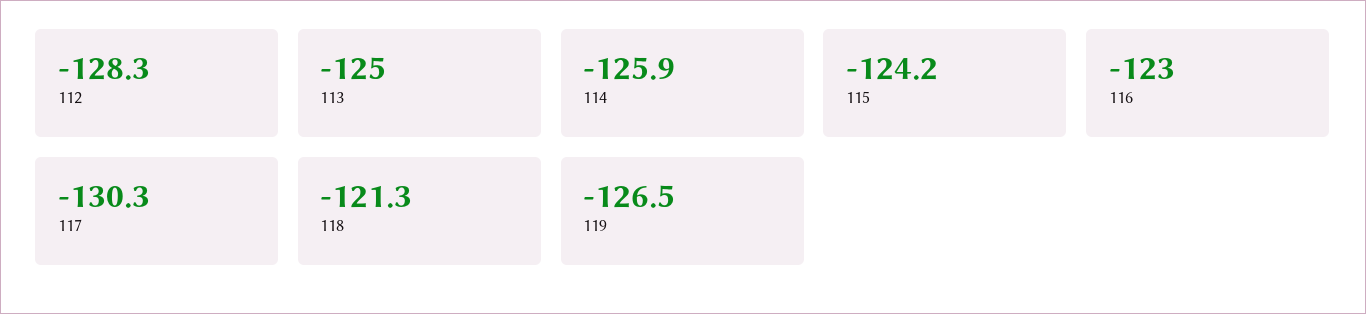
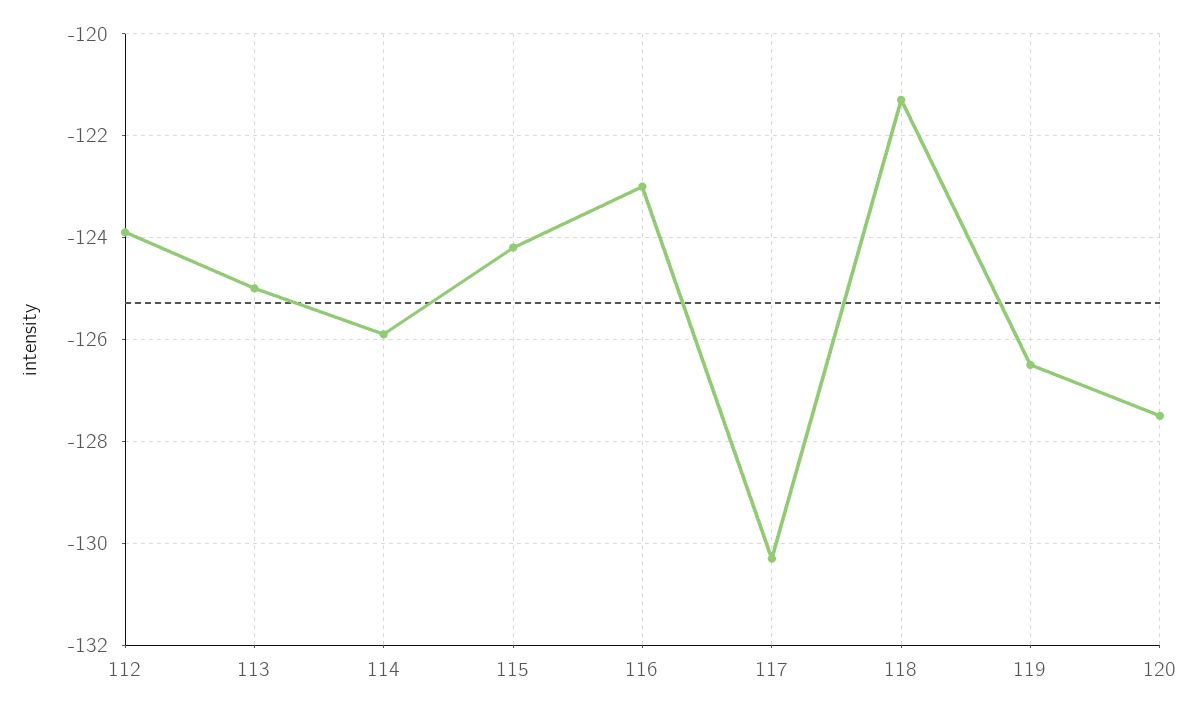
112: -128.3 -> -124
120: none -> -127.5

